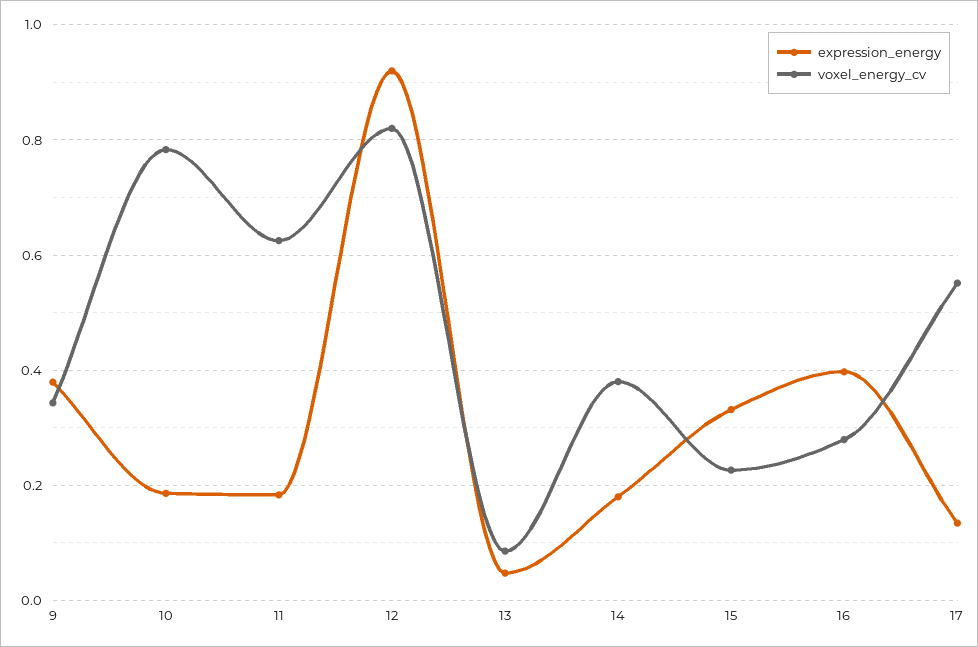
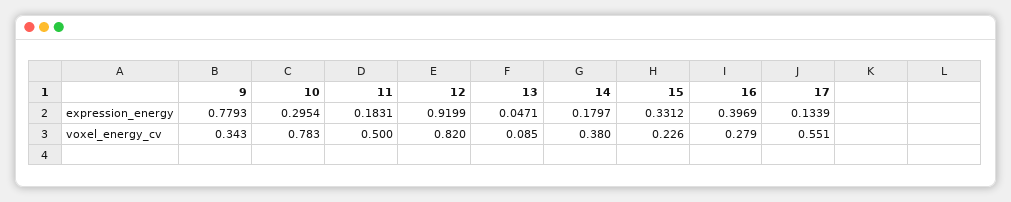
expression_energy, 9: 0.38 -> 0.7793
expression_energy, 10: 0.18 -> 0.2954
voxel_energy_cv, 11: 0.62 -> 0.5

